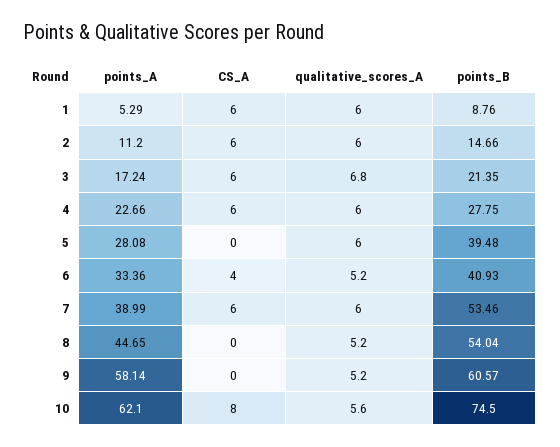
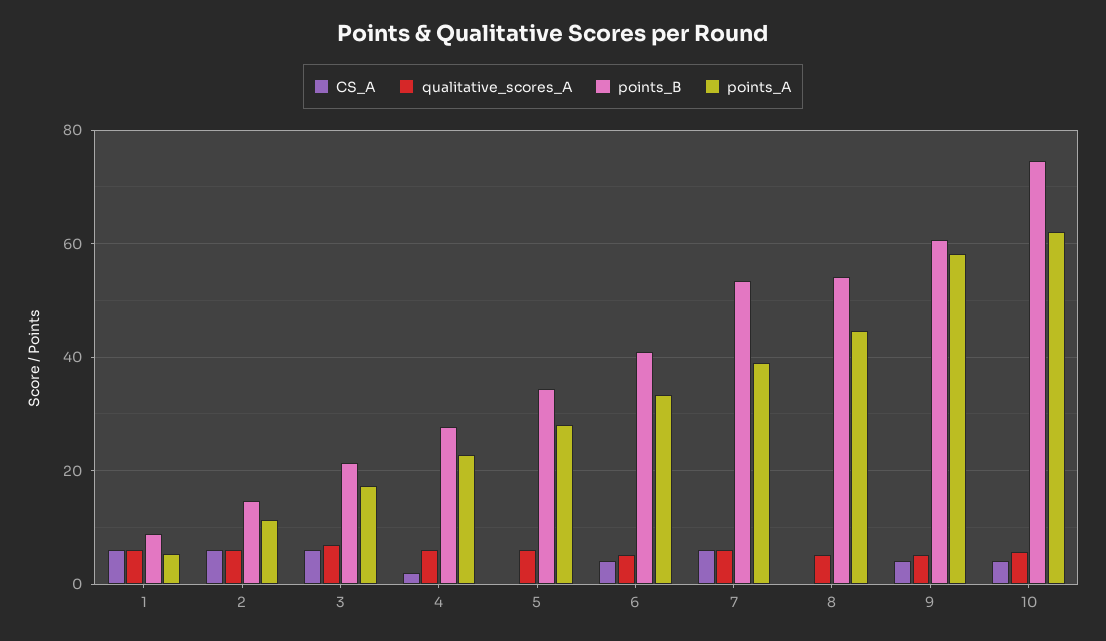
CS_A, 4: 6 -> 2
points_B, 5: 39.48 -> 34
CS_A, 9: 0 -> 4
CS_A, 10: 8 -> 4

